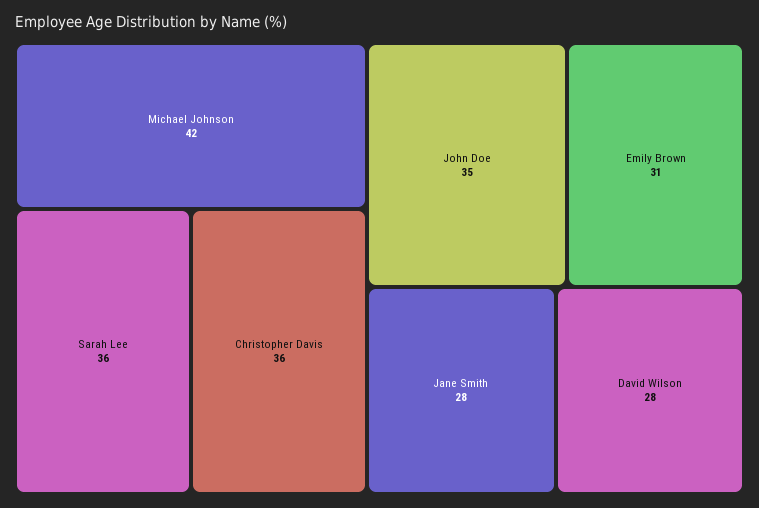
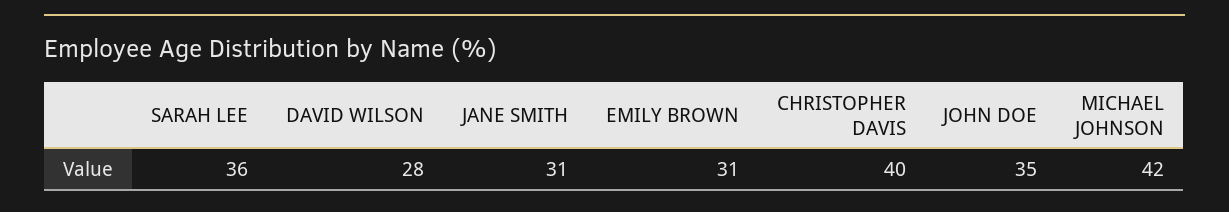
Christopher Davis: 36 -> 40
Jane Smith: 28 -> 31

